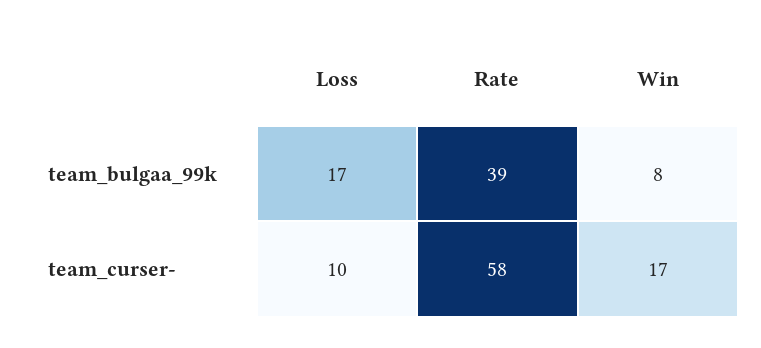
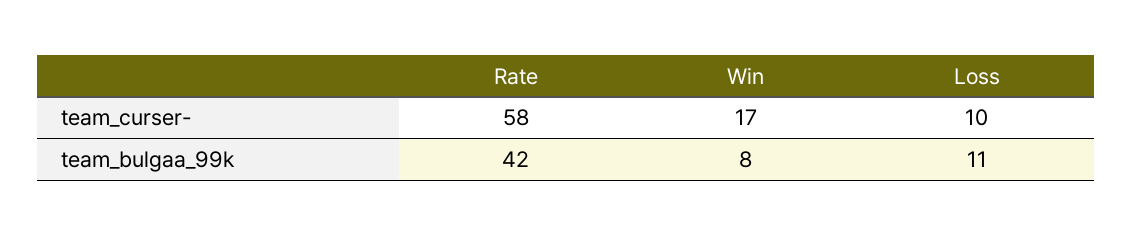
Loss, team_bulgaa_99k: 17 -> 11
Rate, team_bulgaa_99k: 39 -> 42

